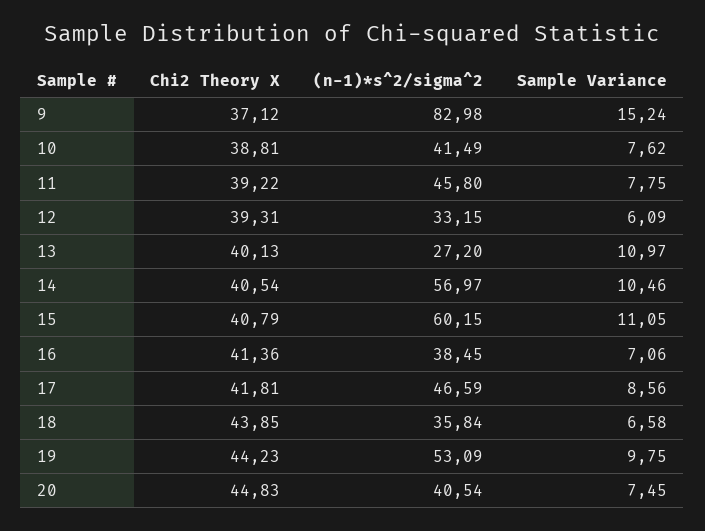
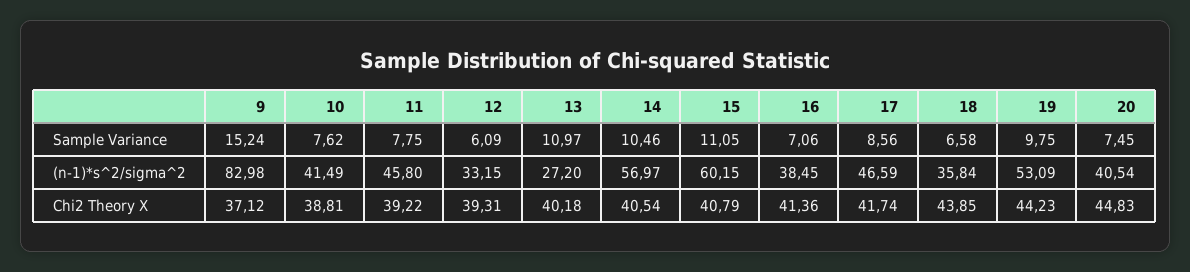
Chi2 Theory X, 13: 40.13 -> 40.18
Chi2 Theory X, 17: 41.81 -> 41.74

